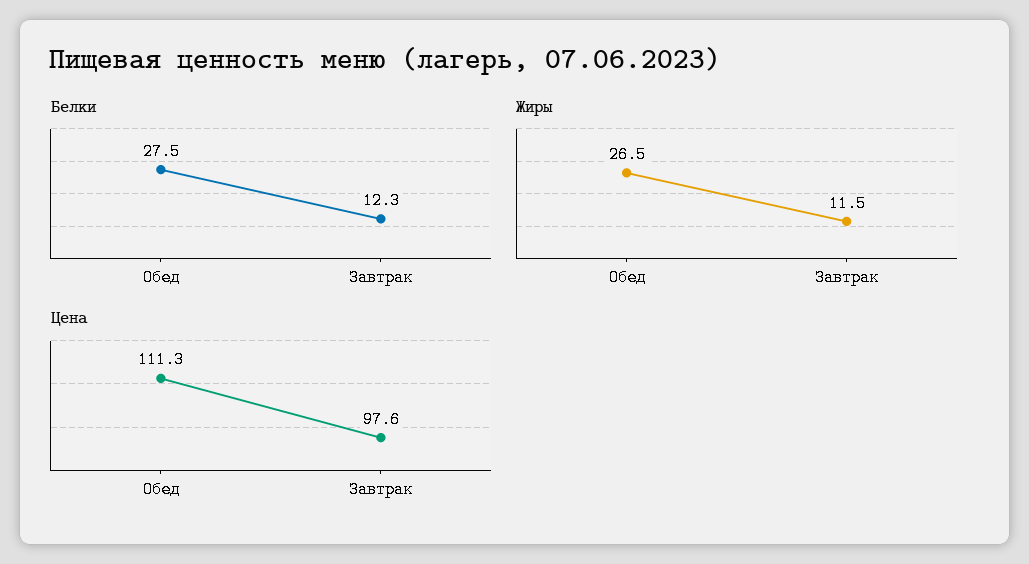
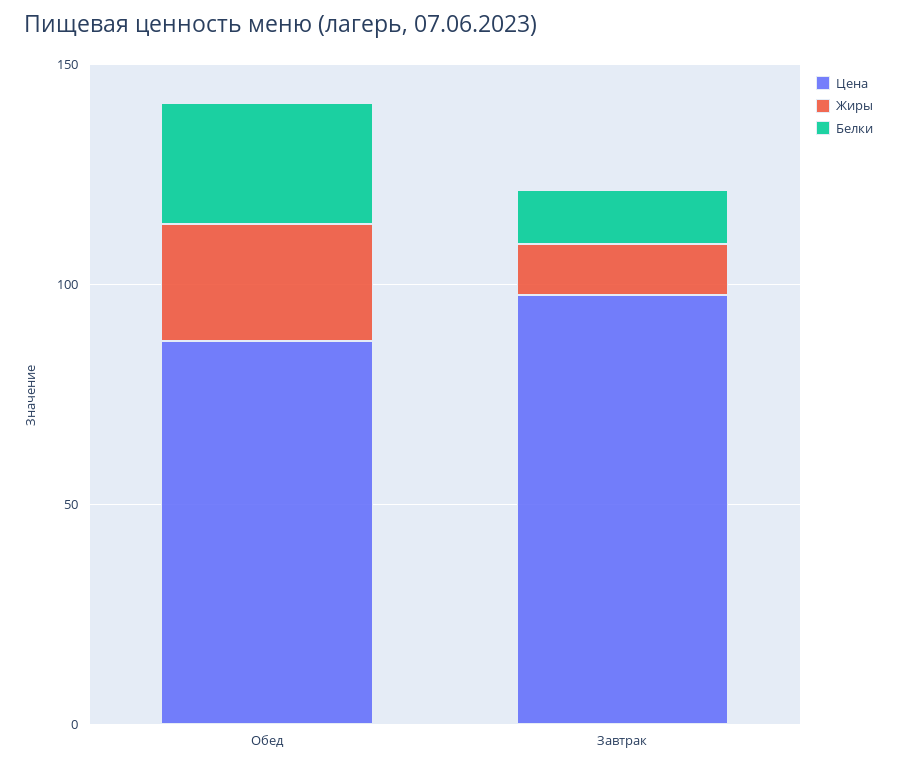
Цена, Обед: 111.3 -> 90

